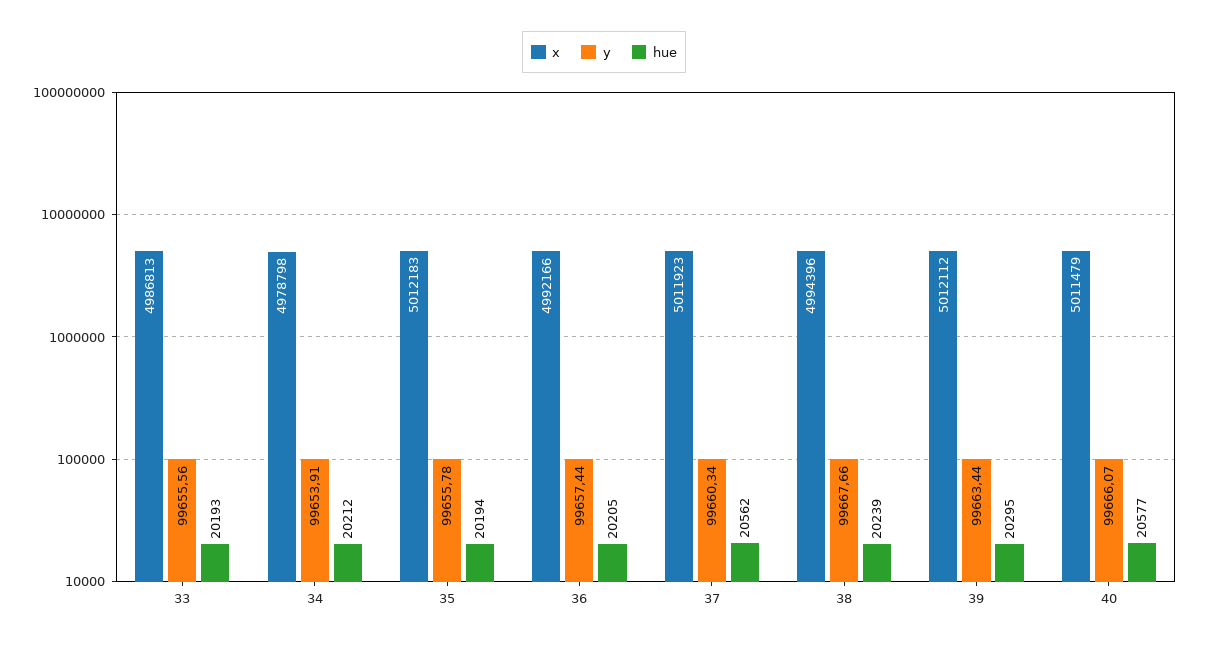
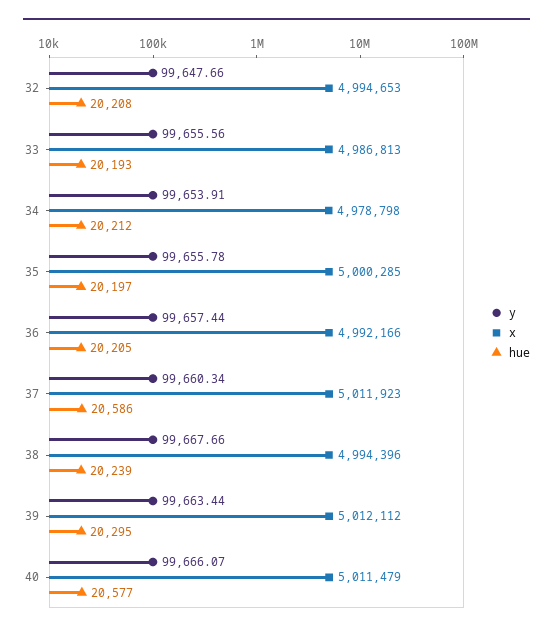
x, 35: 5012183 -> 5000285
hue, 35: 20194 -> 20197
hue, 37: 20562 -> 20586
y, 32: none -> 99647.66
x, 32: none -> 4994653
hue, 32: none -> 20208

